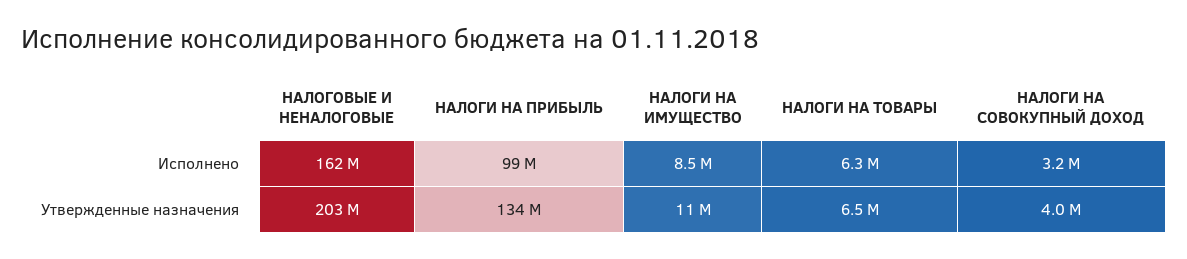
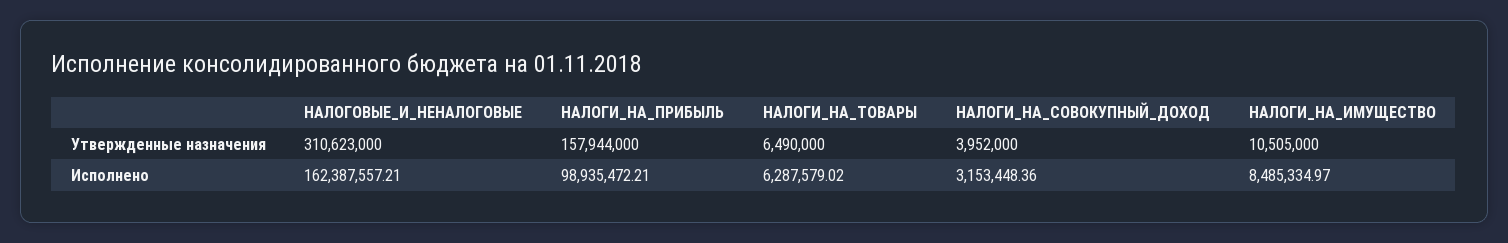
НАЛОГОВЫЕ И НЕНАЛОГОВЫЕ, Утвержденные назначения: 203000000 -> 310623000
НАЛОГИ НА ПРИБЫЛЬ, Утвержденные назначения: 134000000 -> 157944000

